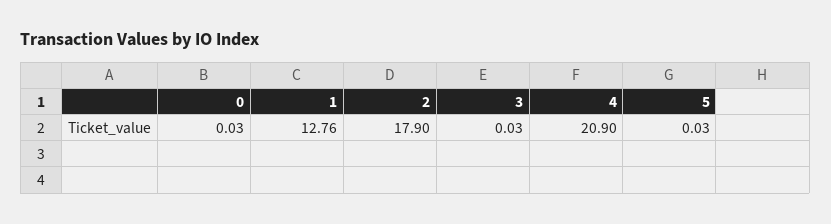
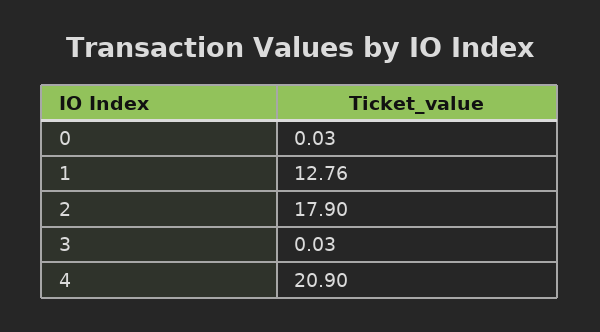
5: 0.03 -> none

